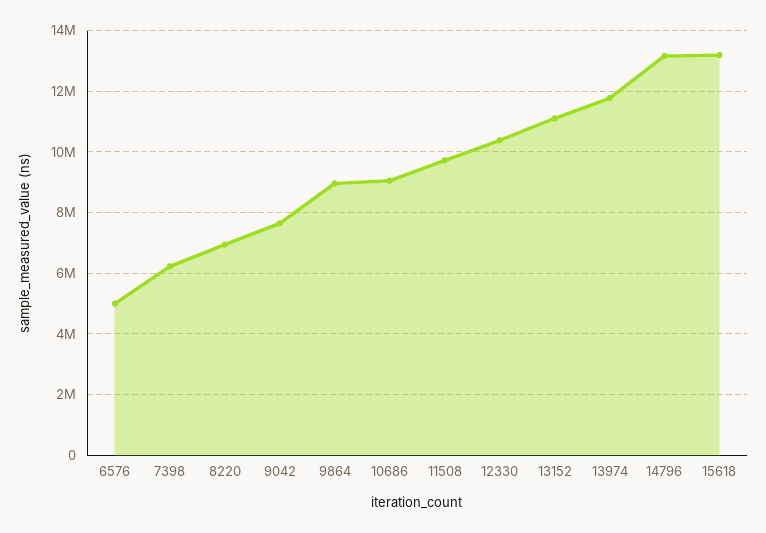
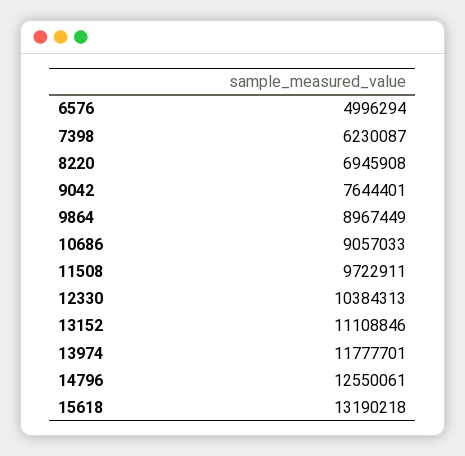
14796: 13200000 -> 12550061

